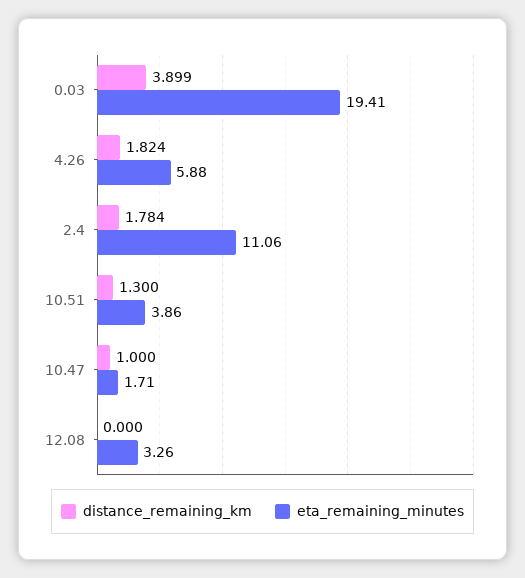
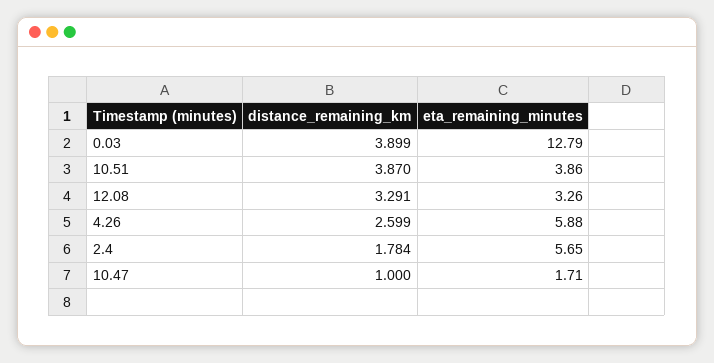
eta_remaining_minutes, 0.03: 19.41 -> 12.79
distance_remaining_km, 4.26: 1.824 -> 2.599
eta_remaining_minutes, 2.4: 11.06 -> 5.65
distance_remaining_km, 10.51: 1.3 -> 3.87
distance_remaining_km, 12.08: 0 -> 3.291

